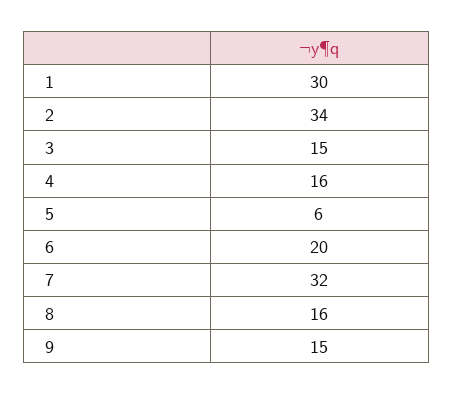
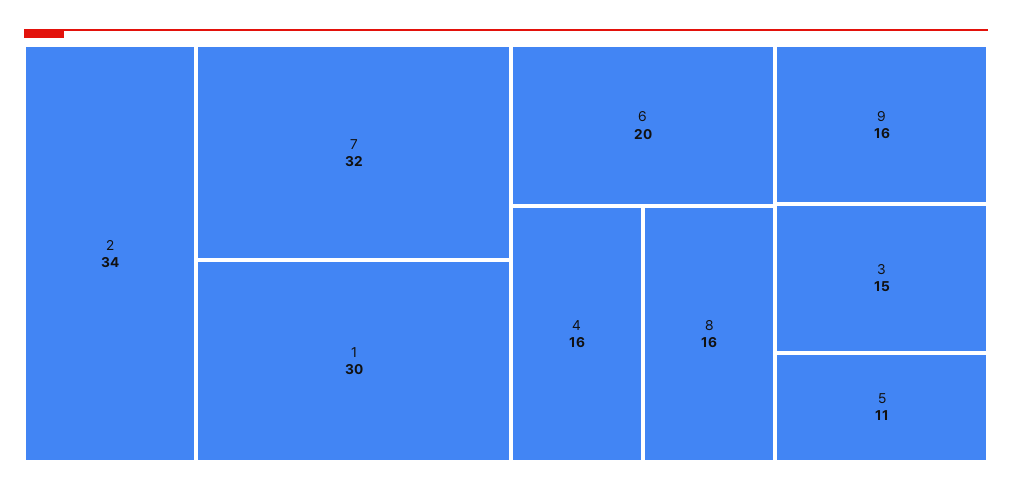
5: 6 -> 11
9: 15 -> 16

